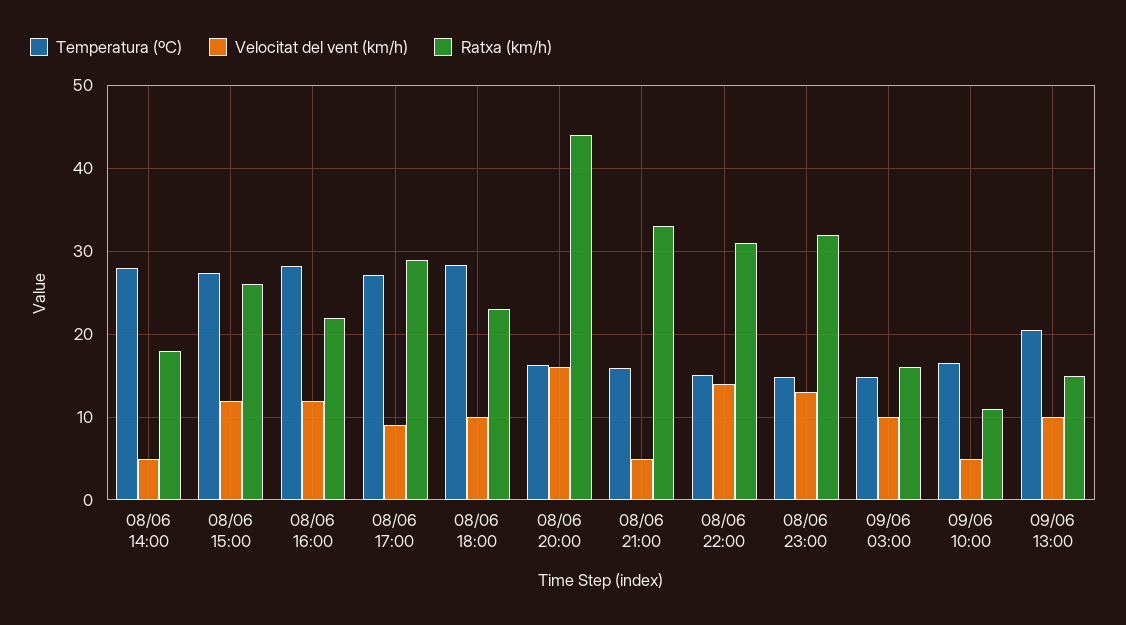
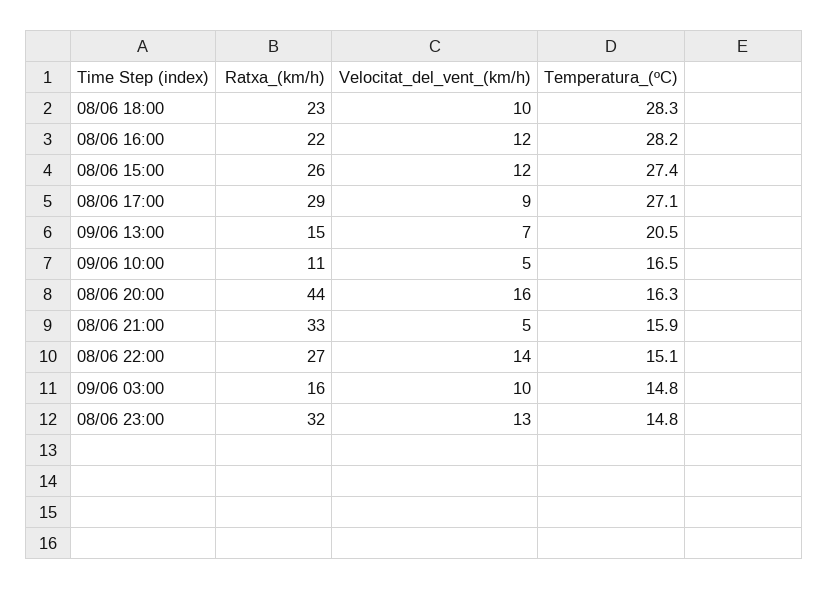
Temperatura (ºC), 08/06 14:00: 28 -> none
Velocitat del vent (km/h), 08/06 14:00: 5 -> none
Ratxa (km/h), 08/06 14:00: 18 -> none
Ratxa (km/h), 08/06 22:00: 31 -> 27
Velocitat del vent (km/h), 09/06 13:00: 10 -> 7

